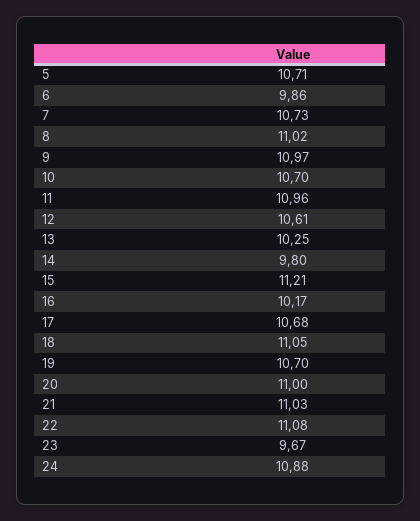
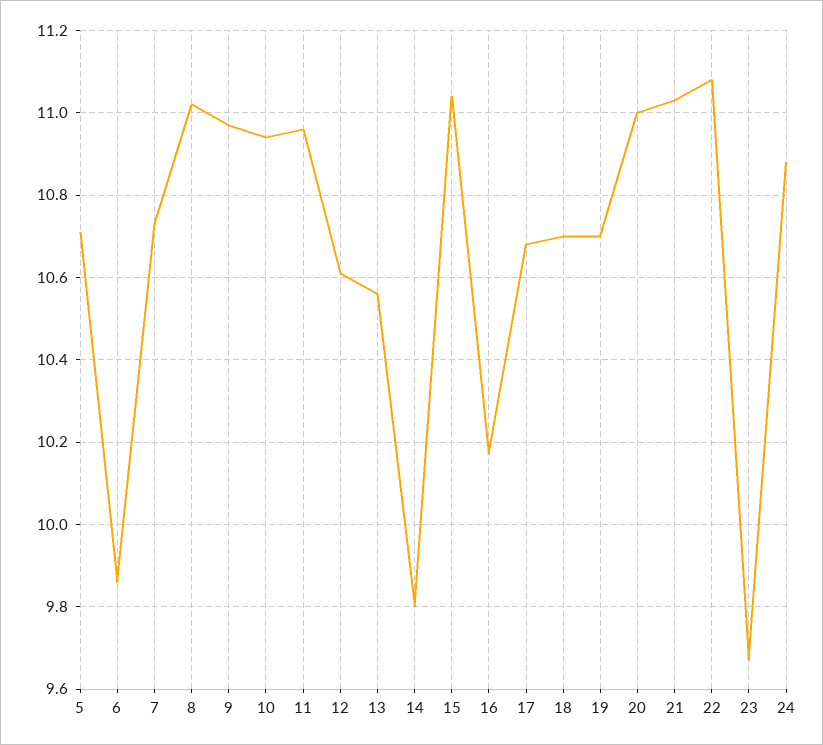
10: 10.7 -> 10.95
13: 10.25 -> 10.55
15: 11.21 -> 11.05
18: 11.05 -> 10.7

